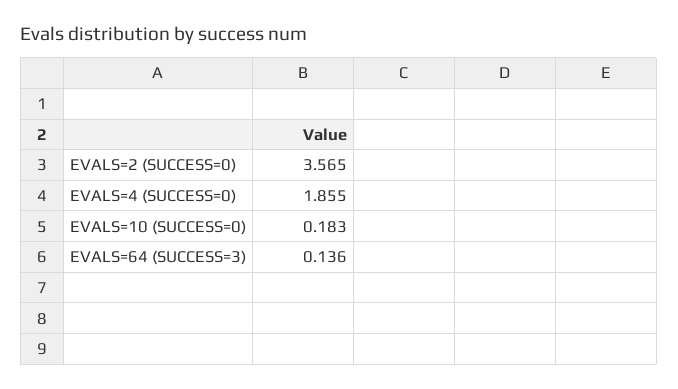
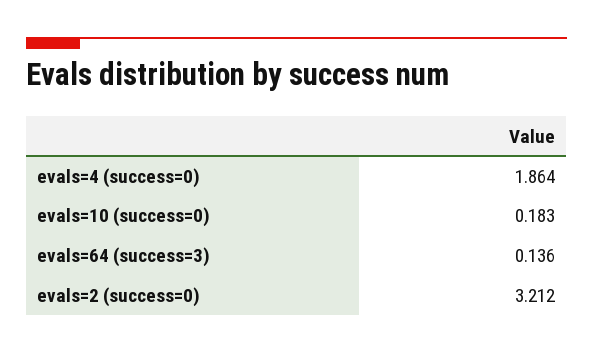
EVALS=2 (SUCCESS=0): 3.565 -> 3.212
EVALS=4 (SUCCESS=0): 1.855 -> 1.864

